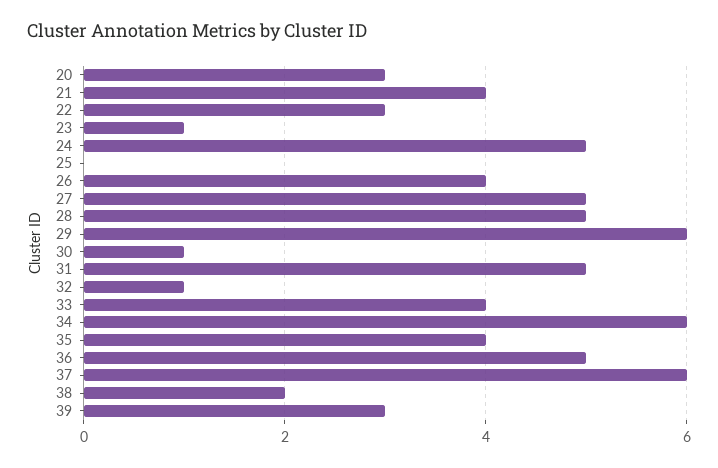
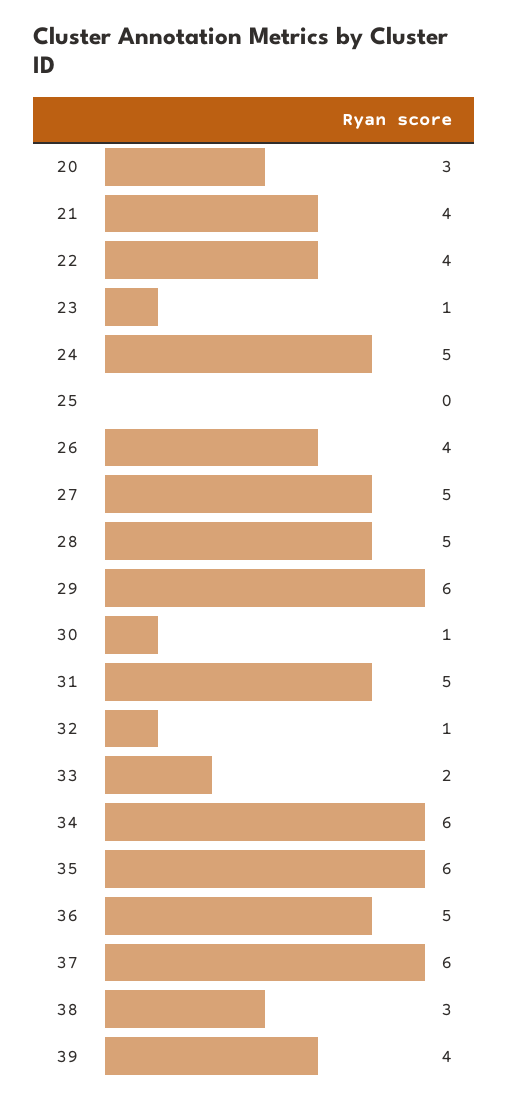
22: 3 -> 4
33: 4 -> 2
35: 4 -> 6
38: 2 -> 3
39: 3 -> 4

